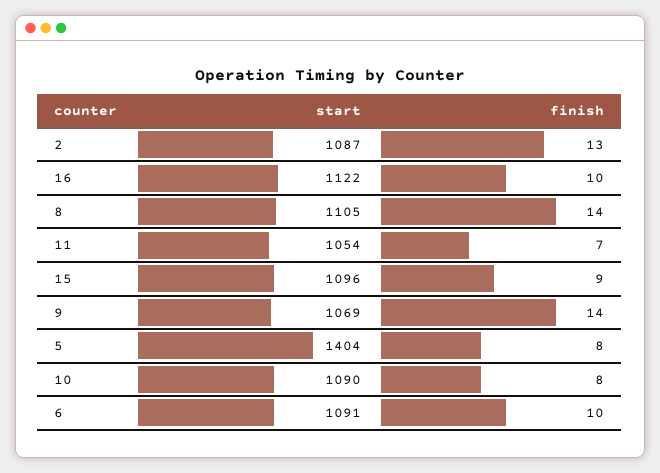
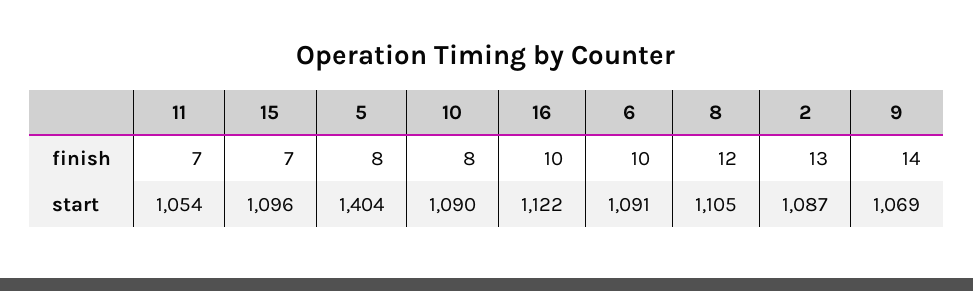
finish, 8: 14 -> 12
finish, 15: 9 -> 7

